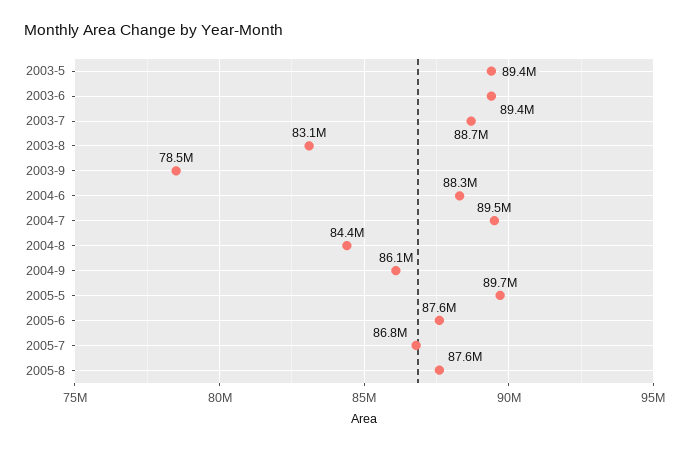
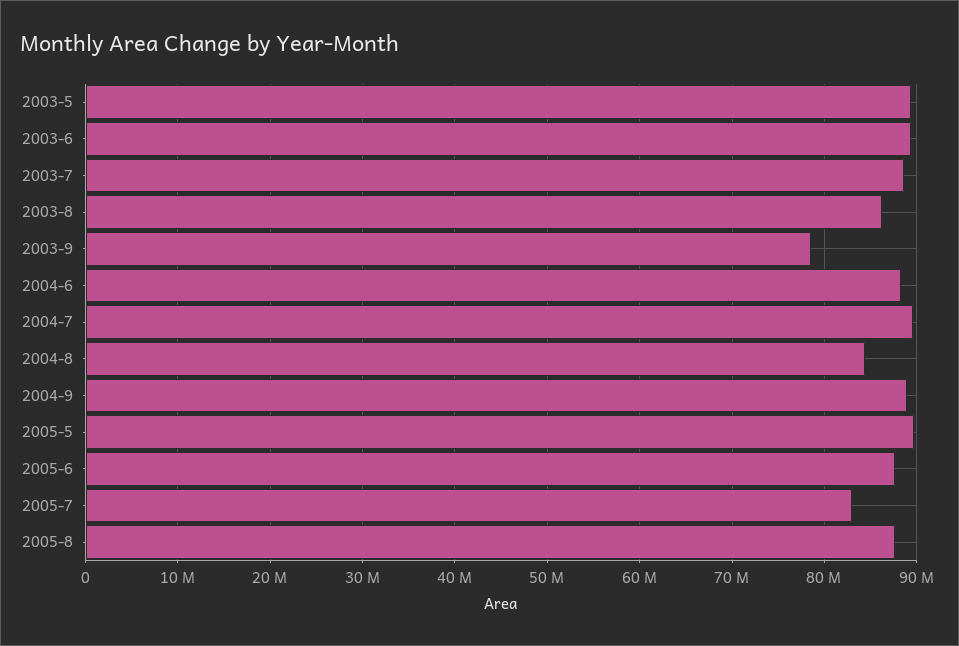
2003-8: 83100000 -> 86000000
2004-9: 86100000 -> 89000000
2005-7: 86800000 -> 83000000

